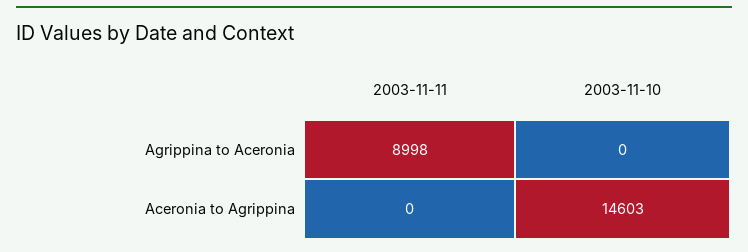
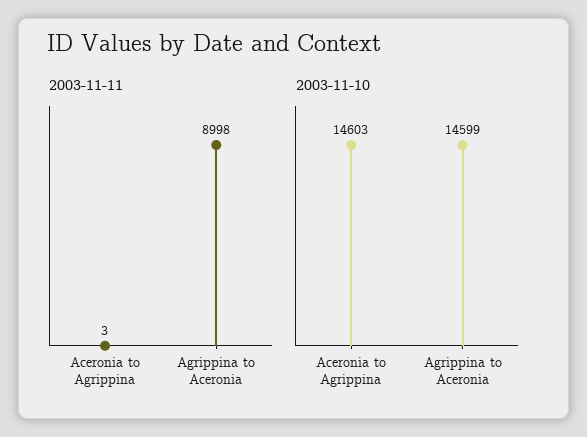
2003-11-10, Agrippina to Aceronia: 0 -> 14599
2003-11-11, Aceronia to Agrippina: 0 -> 3

